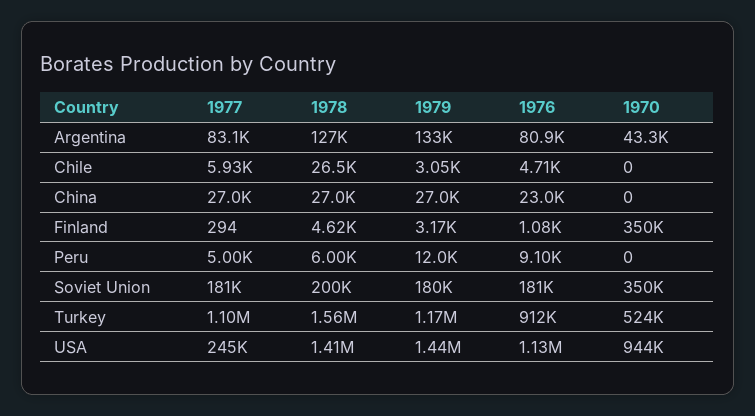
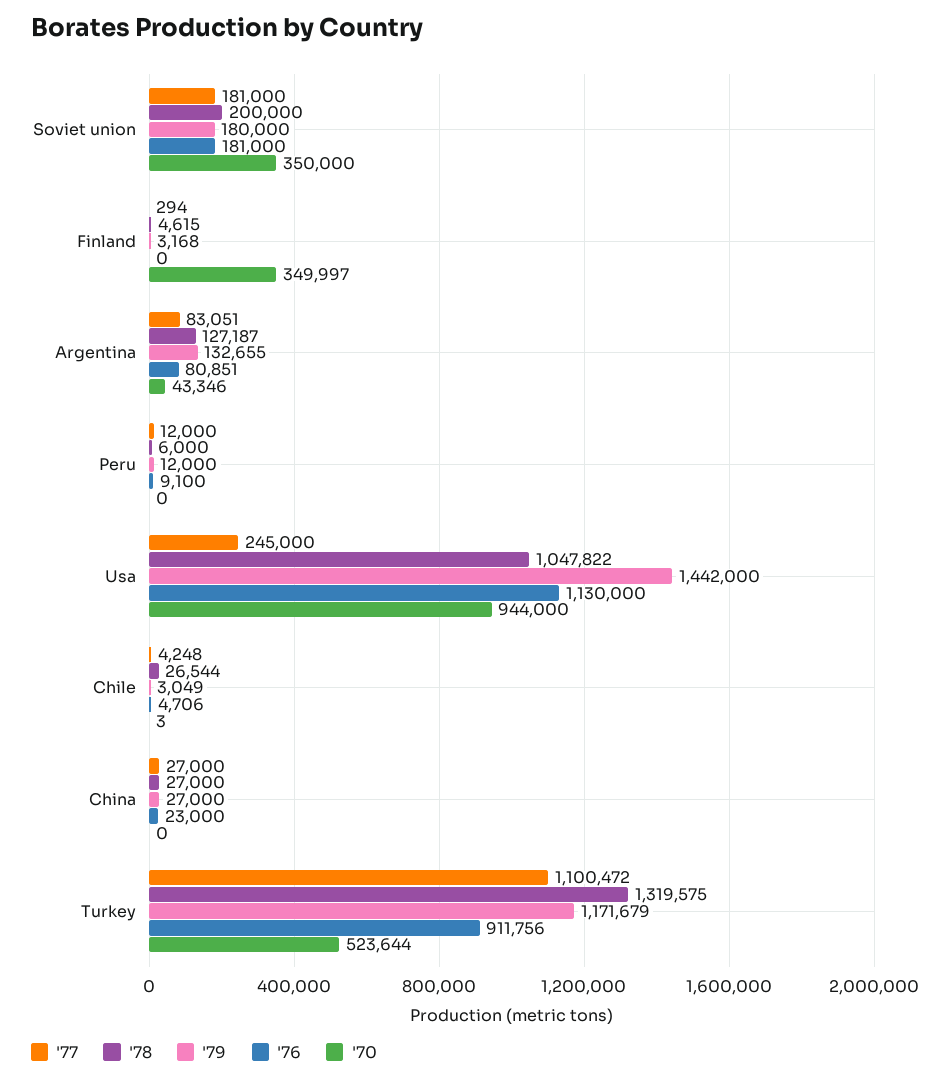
1977, Chile: 5930 -> 4248
1970, Chile: 0 -> 3
1976, Finland: 1080 -> 0
1977, Peru: 5000 -> 12000
1978, Turkey: 1560000 -> 1319575
1978, USA: 1410000 -> 1047822

